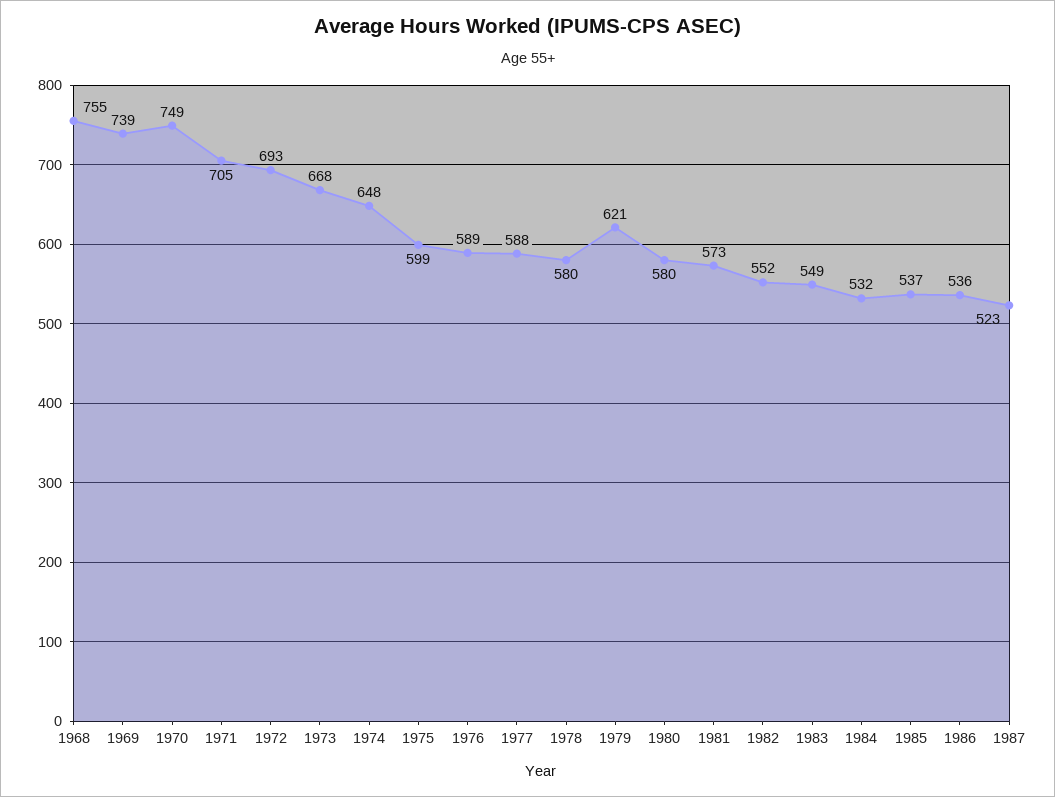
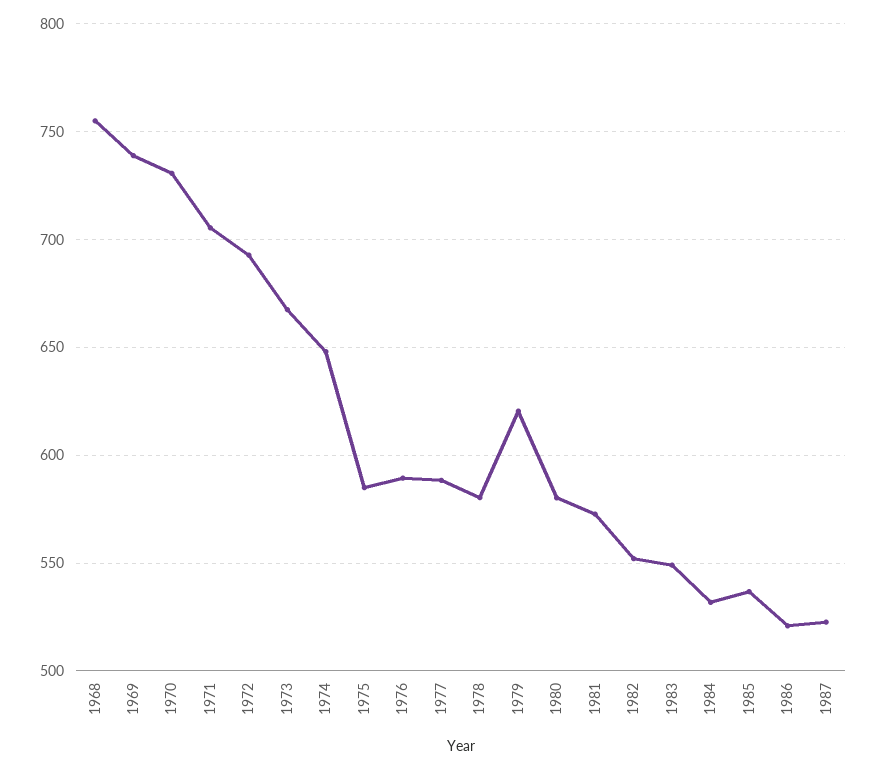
1970: 749 -> 730
1975: 599 -> 585
1986: 536 -> 520

